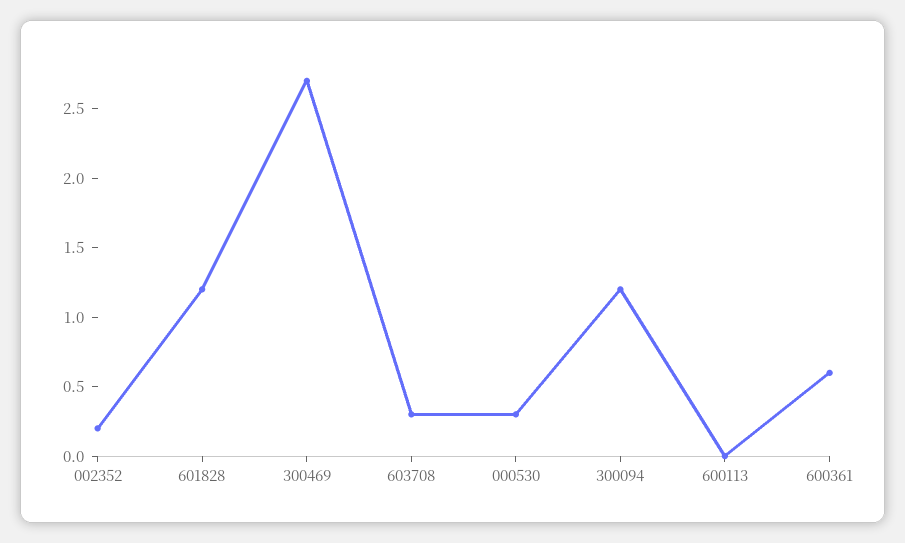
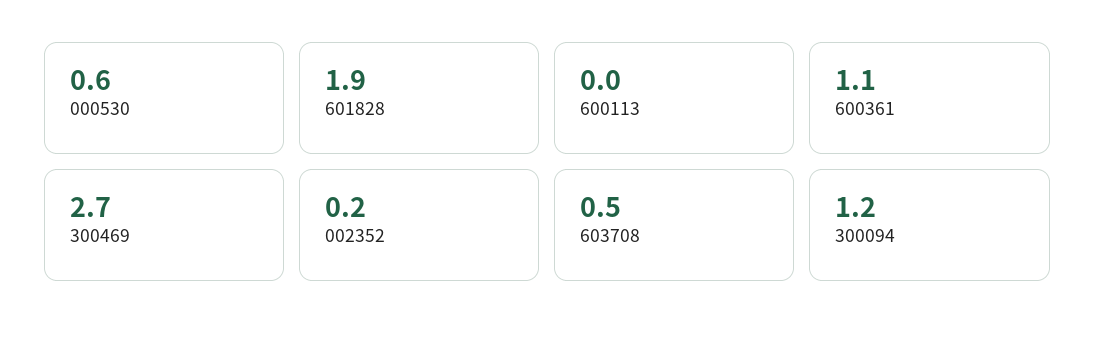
601828: 1.2 -> 1.9
603708: 0.3 -> 0.5
000530: 0.3 -> 0.6
600361: 0.6 -> 1.1

